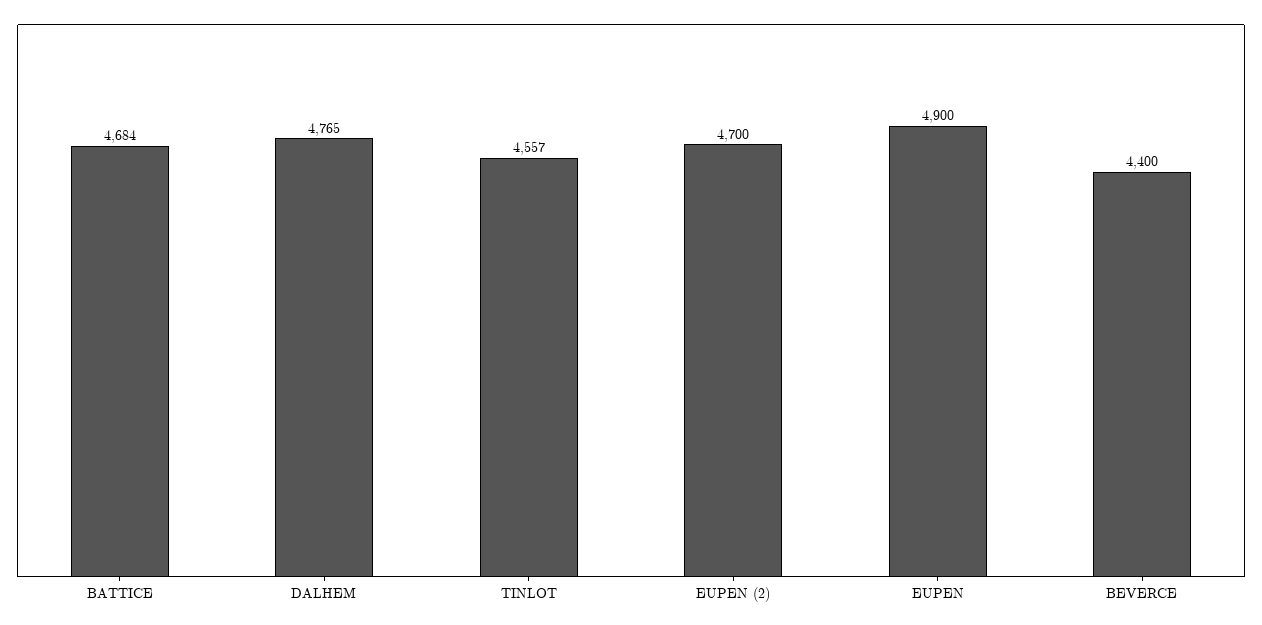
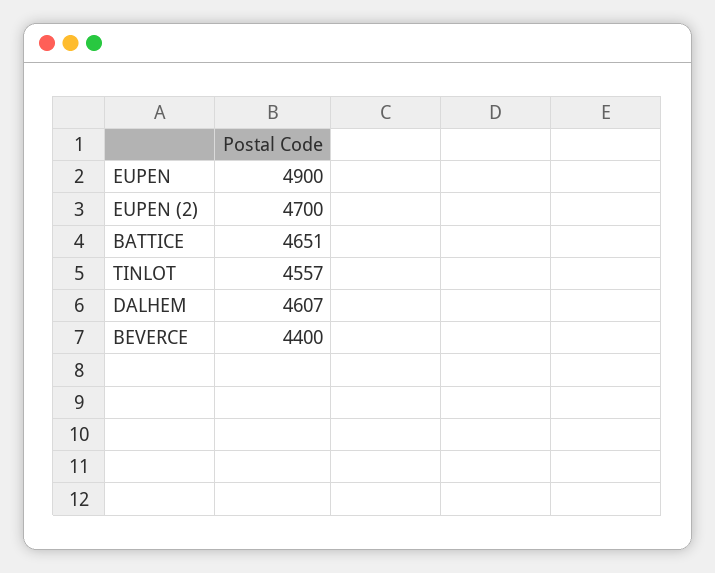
BATTICE: 4684 -> 4651
DALHEM: 4765 -> 4607

